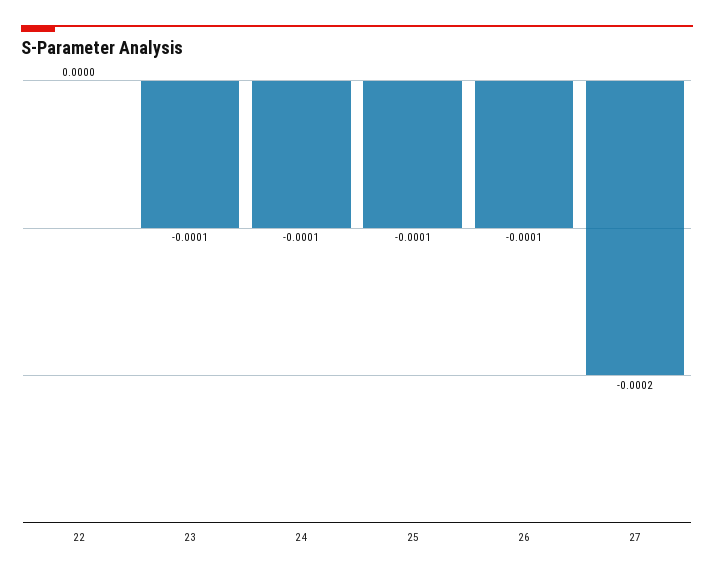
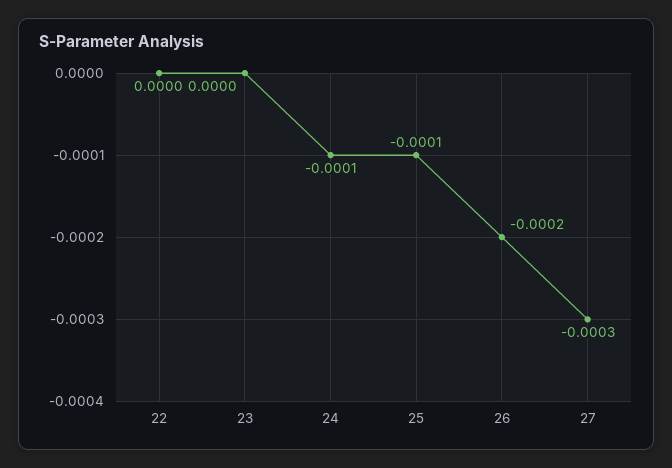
23: -0.0001 -> 0
26: -0.0001 -> -0.0002
27: -0.0002 -> -0.0003

